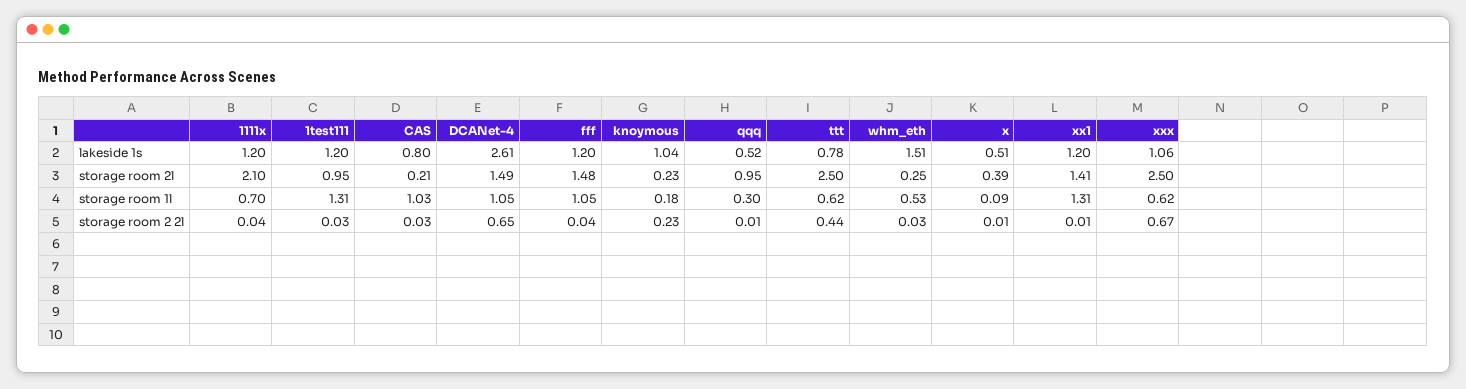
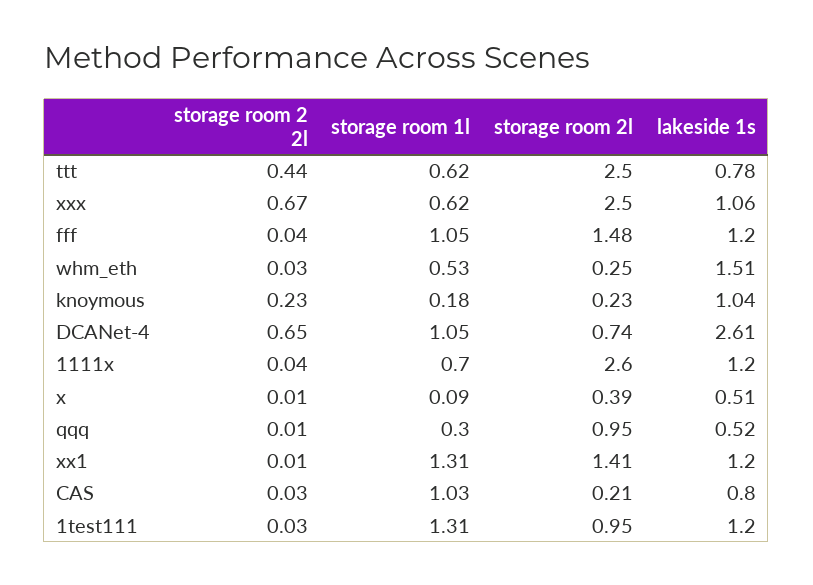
1111x, storage room 2l: 2.1 -> 2.6
DCANet-4, storage room 2l: 1.49 -> 0.74

